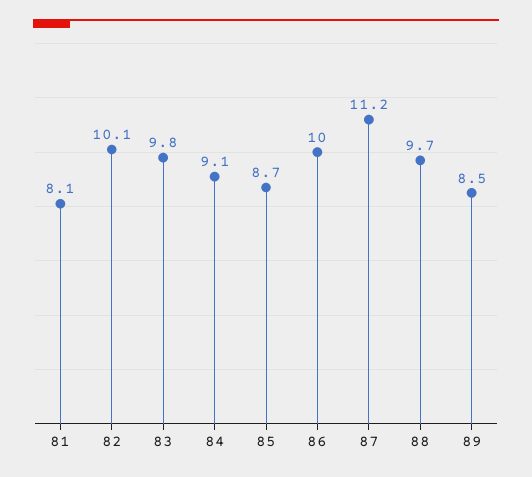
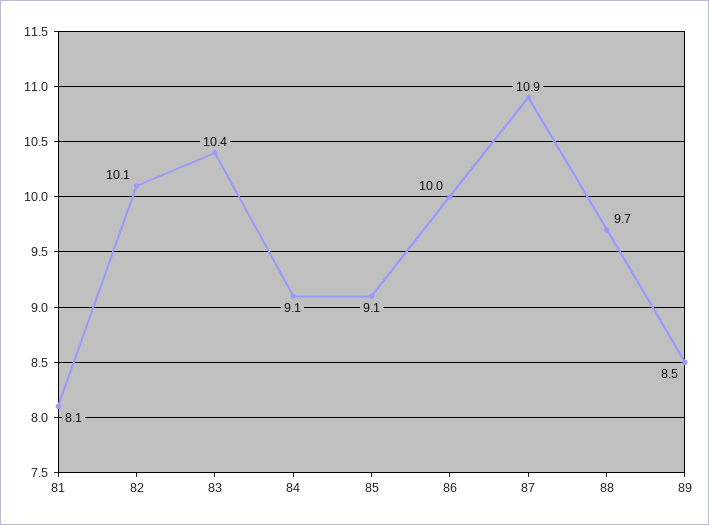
83: 9.8 -> 10.4
85: 8.7 -> 9.1
87: 11.2 -> 10.9

